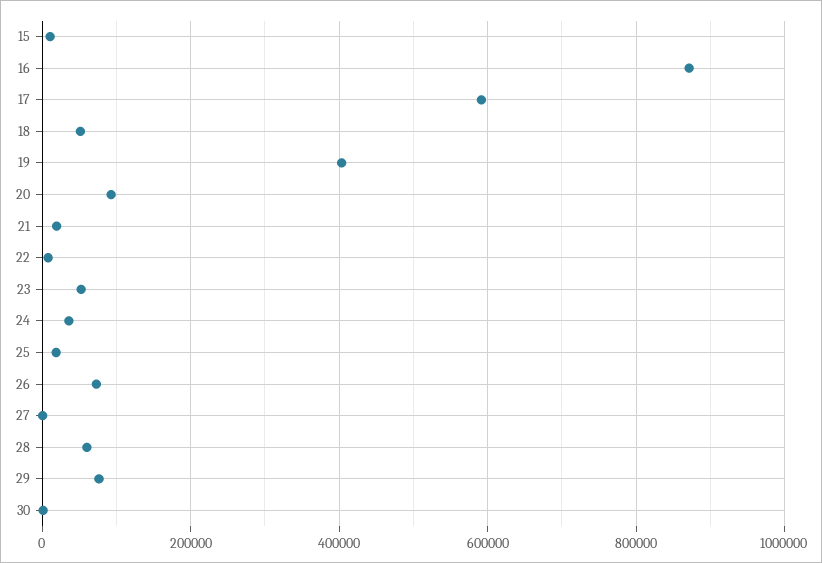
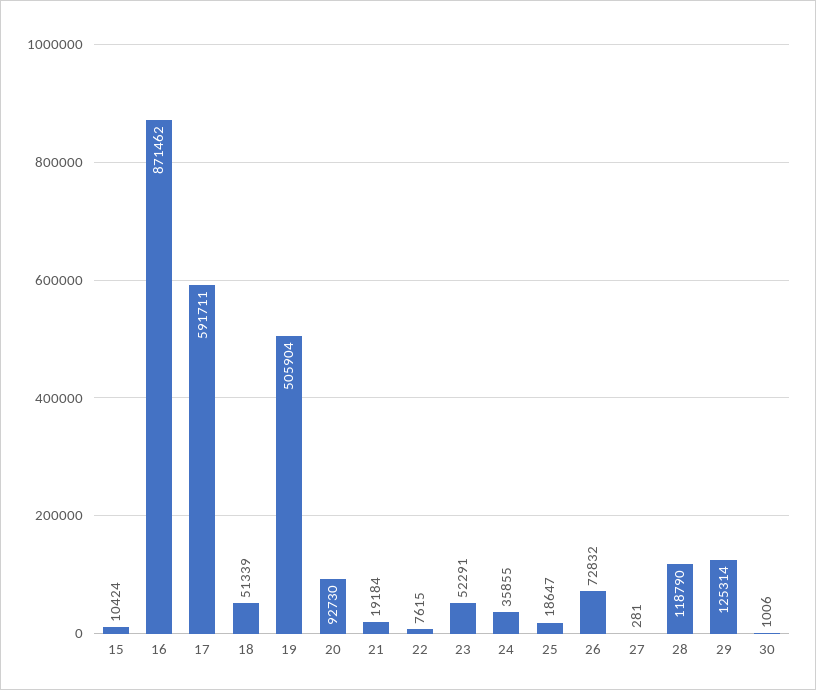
19: 400000 -> 505904
28: 60000 -> 118790
29: 80000 -> 125314

